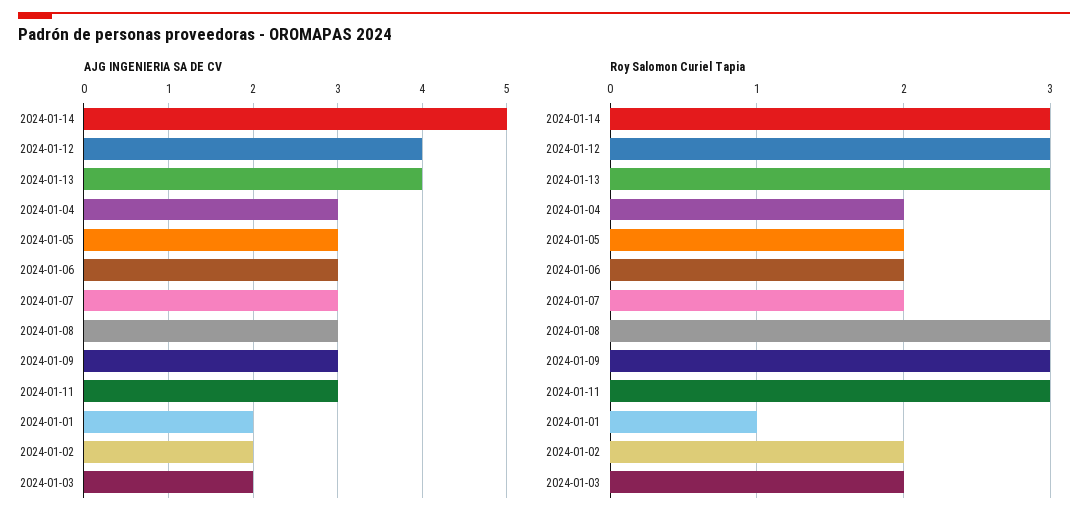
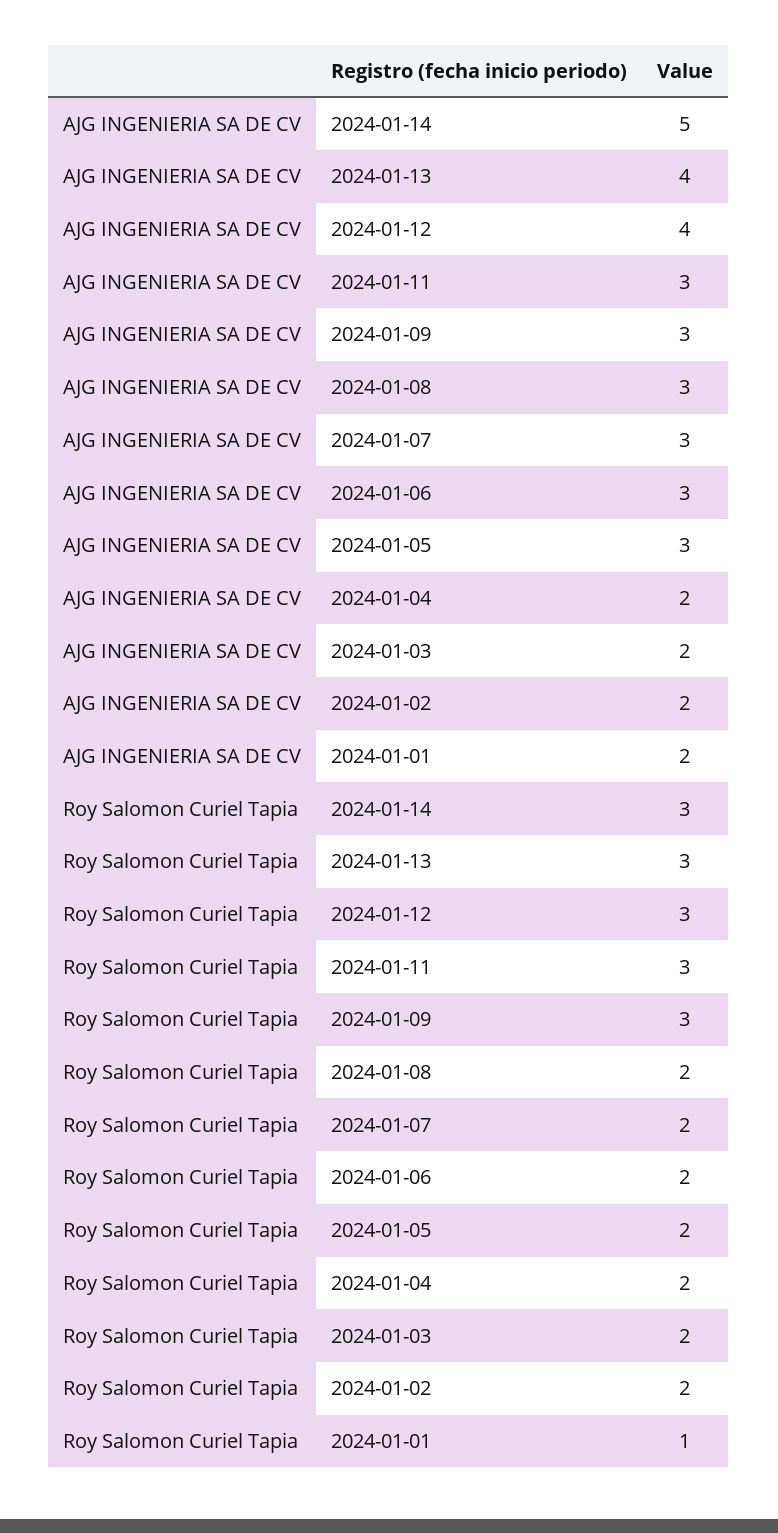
AJG INGENIERIA SA DE CV, 2024-01-04: 3 -> 2
Roy Salomon Curiel Tapia, 2024-01-08: 3 -> 2

